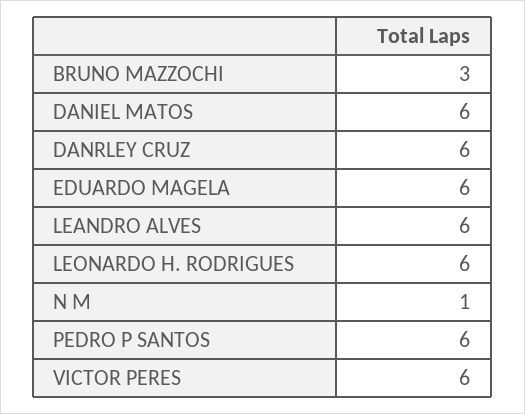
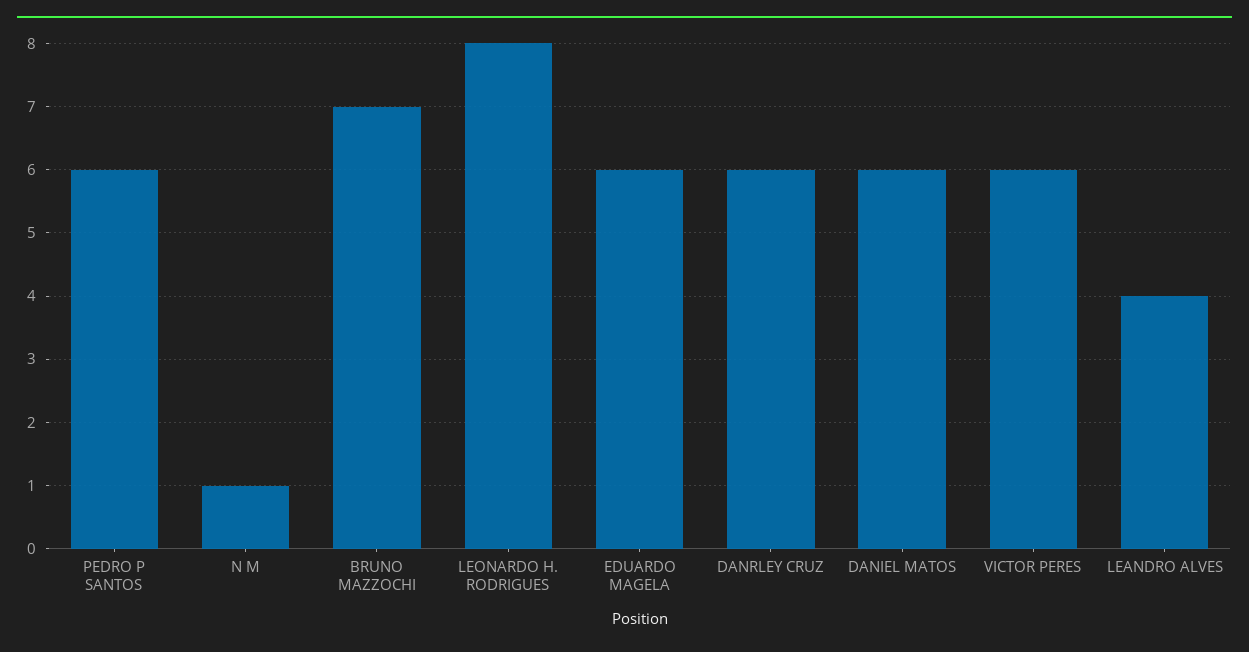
BRUNO MAZZOCHI: 3 -> 7
LEANDRO ALVES: 6 -> 4
LEONARDO H. RODRIGUES: 6 -> 8

